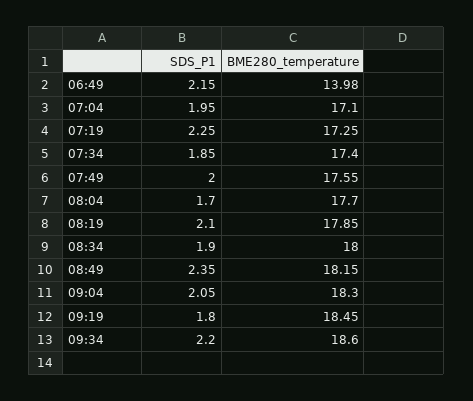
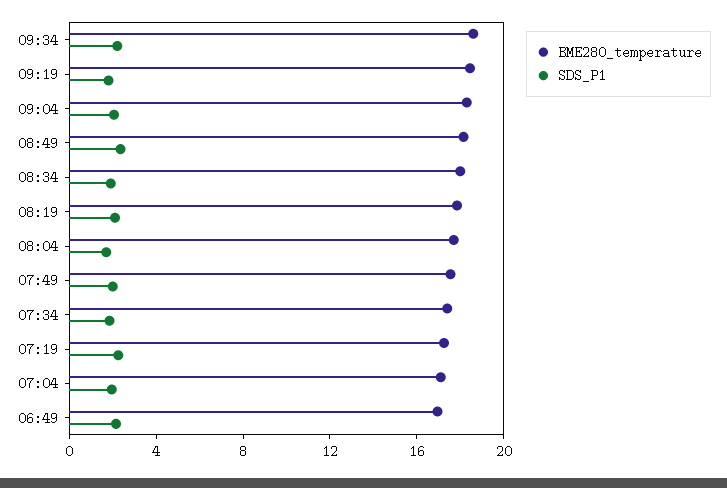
BME280_temperature, 06:49: 13.98 -> 17

